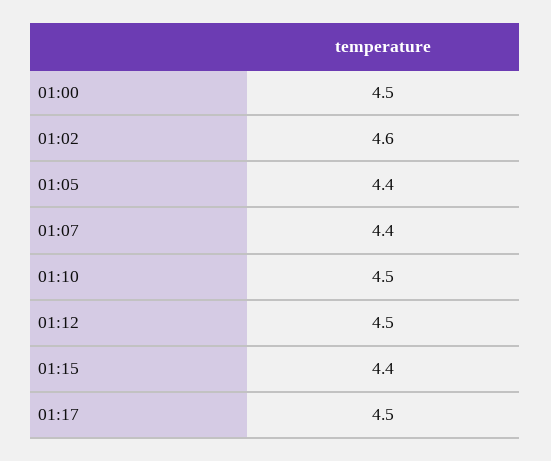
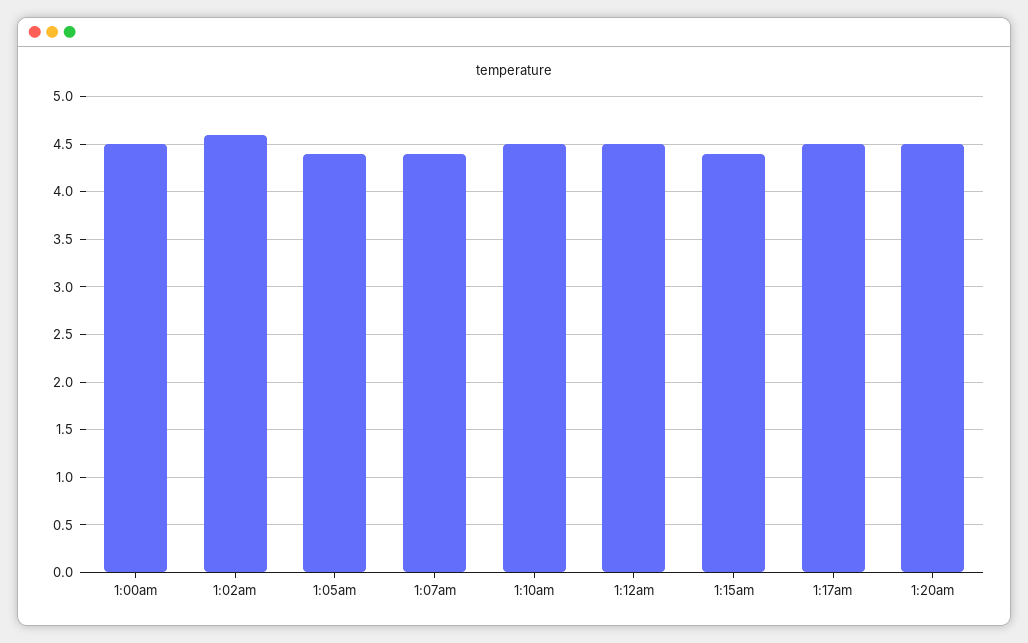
1:20am: none -> 4.5

